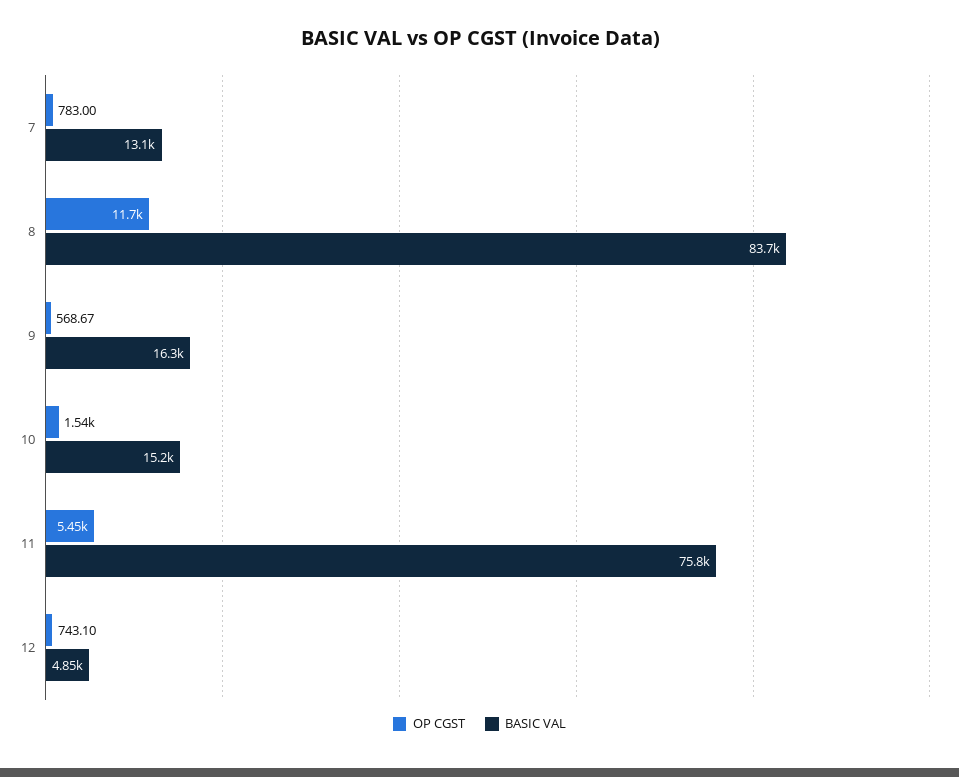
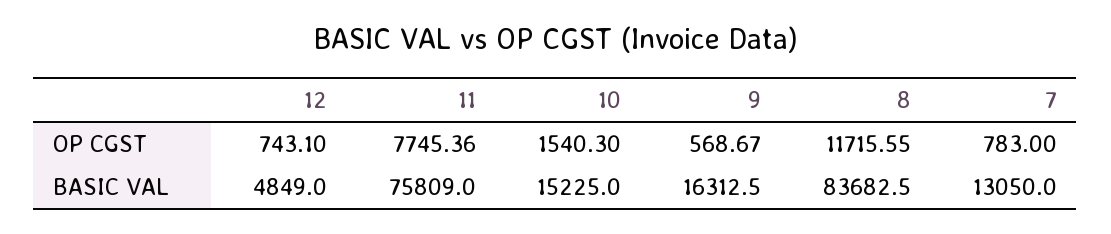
OP CGST, 11: 5450 -> 7745.36

